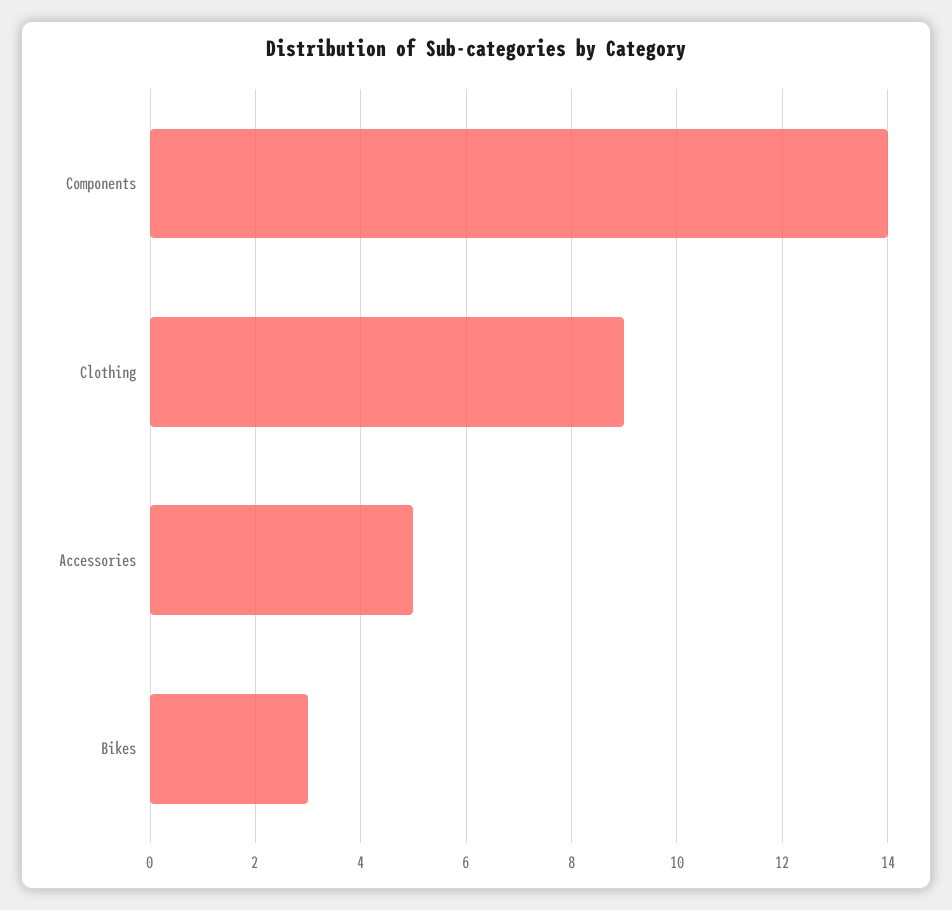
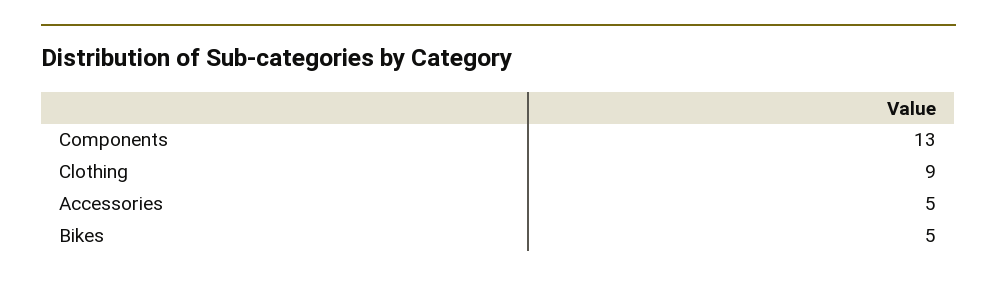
Components: 14 -> 13
Bikes: 3 -> 5

